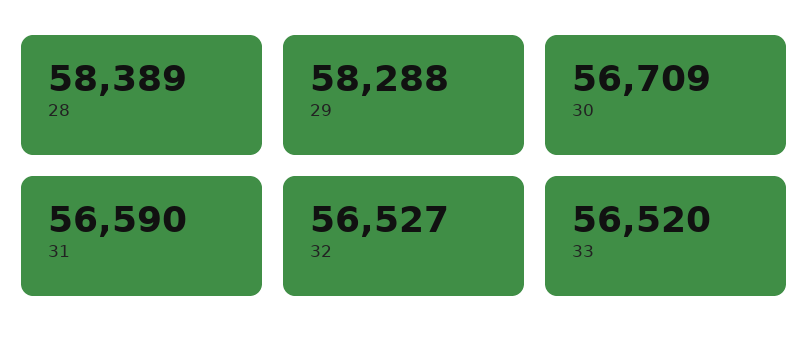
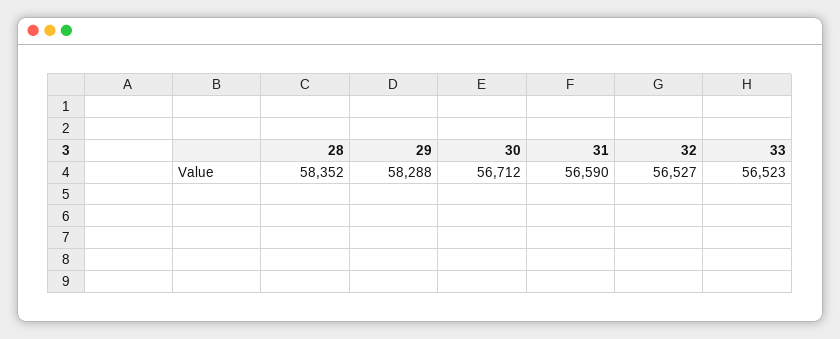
28: 58389 -> 58352
30: 56709 -> 56712
33: 56520 -> 56523

